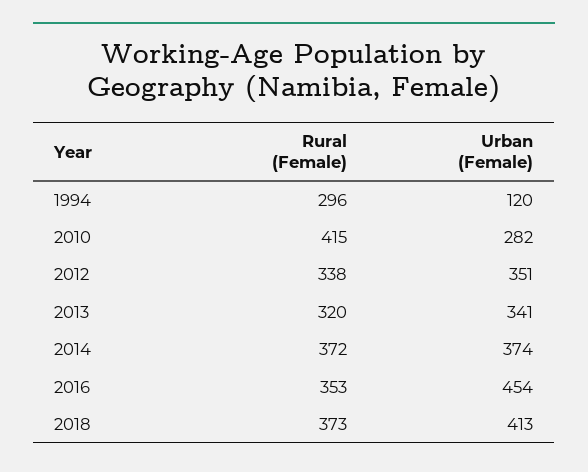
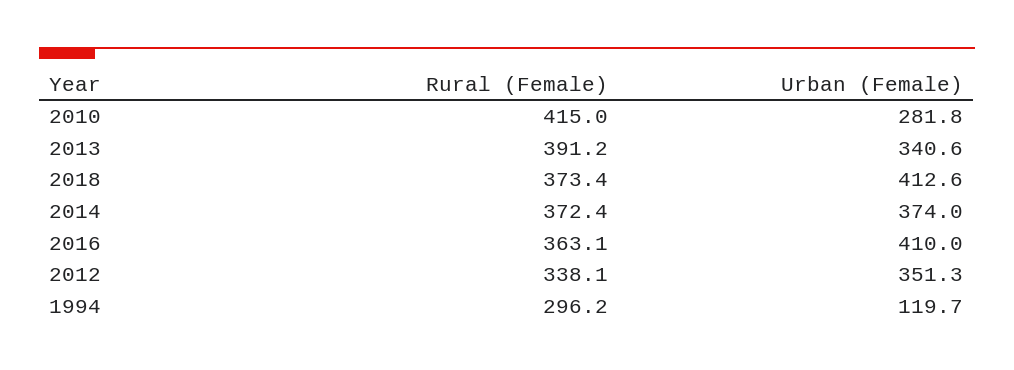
Rural (Female), 2013: 320 -> 391.2
Rural (Female), 2016: 353 -> 363.1
Urban (Female), 2016: 454 -> 410

